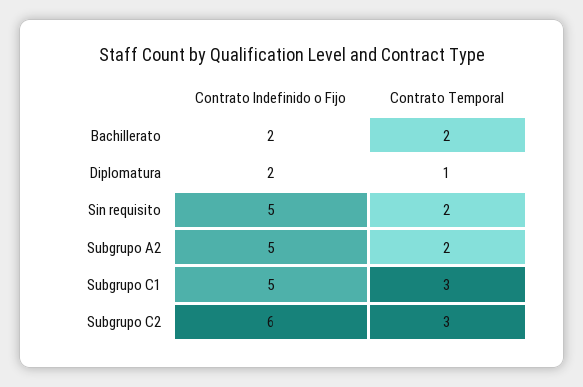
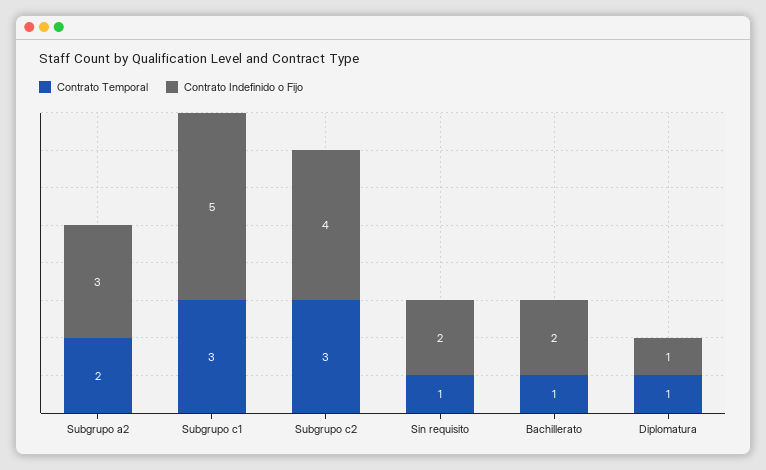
Contrato Temporal, Bachillerato: 2 -> 1
Contrato Indefinido o Fijo, Diplomatura: 2 -> 1
Contrato Indefinido o Fijo, Sin requisito: 5 -> 2
Contrato Temporal, Sin requisito: 2 -> 1
Contrato Indefinido o Fijo, Subgrupo A2: 5 -> 3
Contrato Indefinido o Fijo, Subgrupo C2: 6 -> 4

